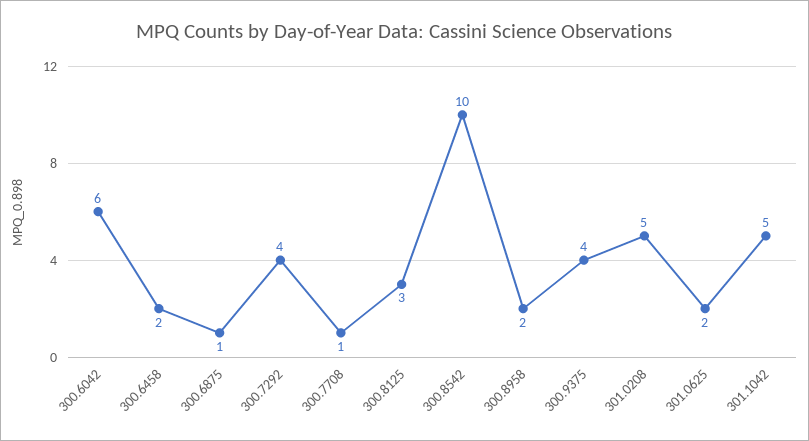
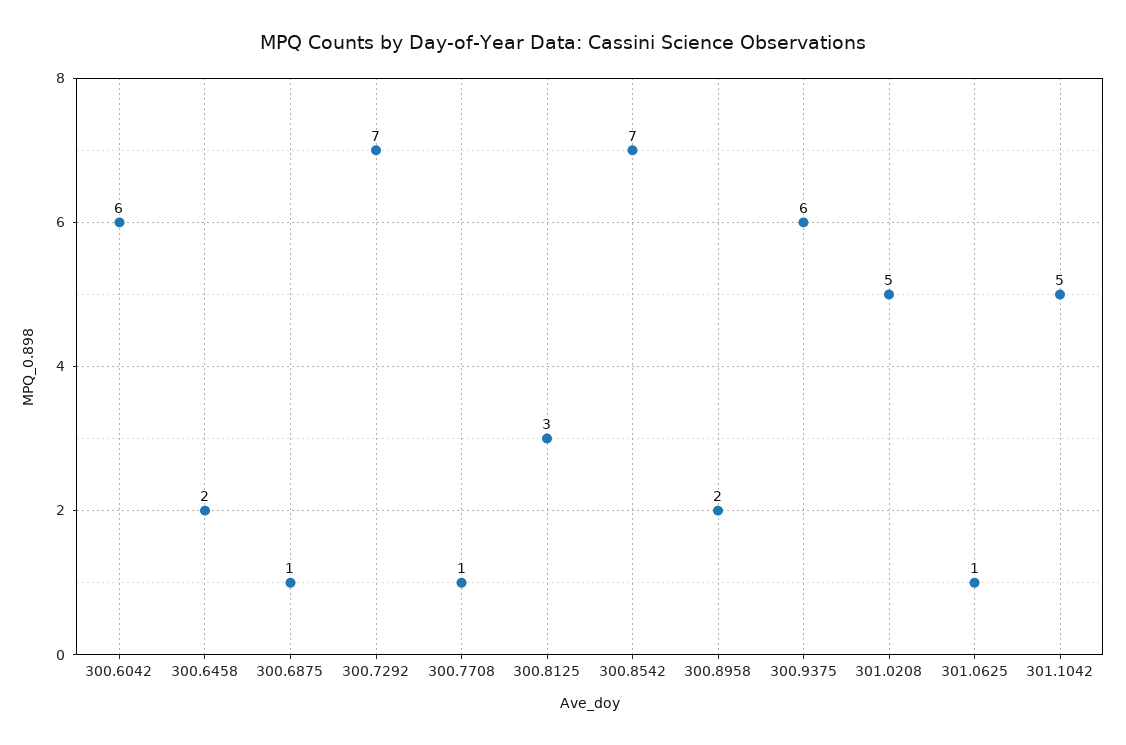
300.7292: 4 -> 7
300.8542: 10 -> 7
300.9375: 4 -> 6
301.0625: 2 -> 1

